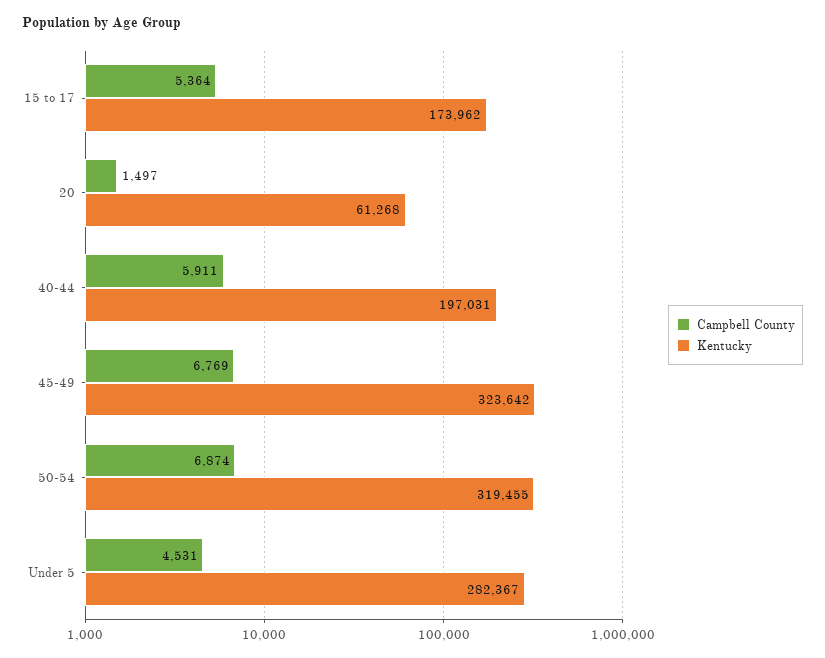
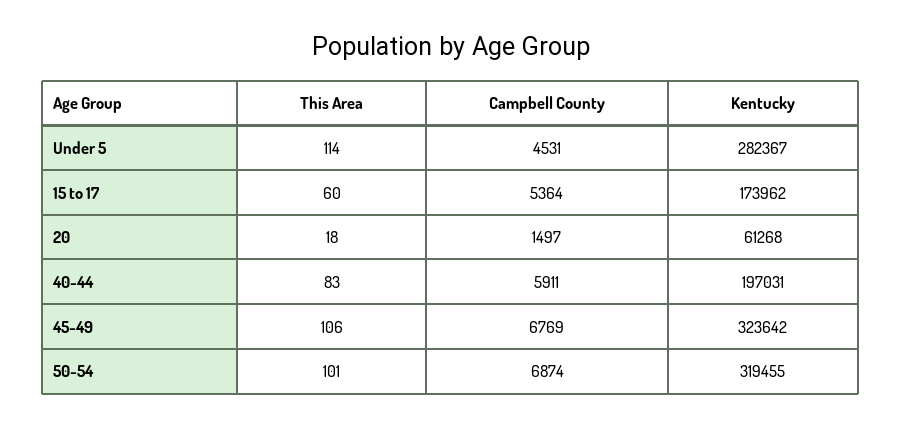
This Area, Under 5: none -> 114
This Area, 15 to 17: none -> 60
This Area, 20: none -> 18
This Area, 40-44: none -> 83
This Area, 45-49: none -> 106
This Area, 50-54: none -> 101

